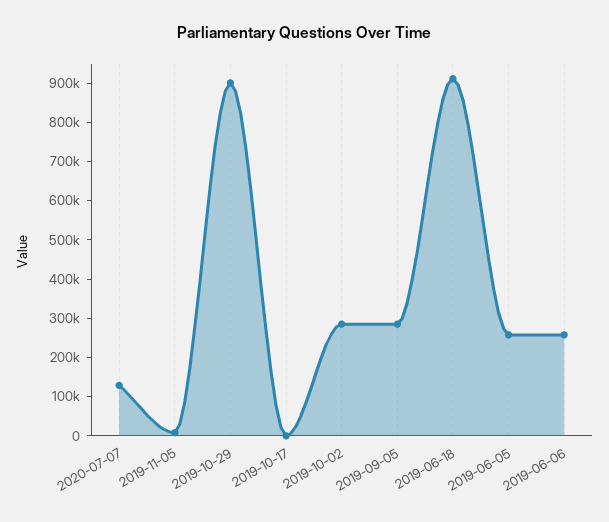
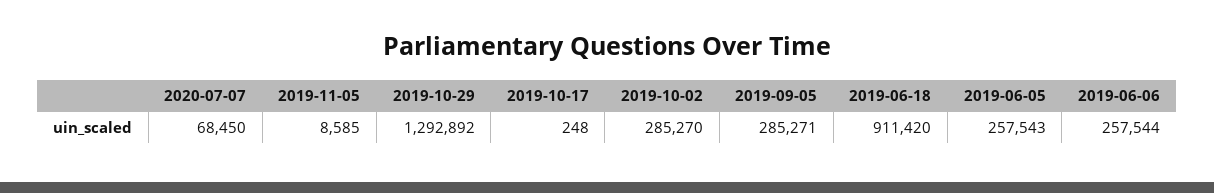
2020-07-07: 125000 -> 68450
2019-10-29: 900000 -> 1292892

